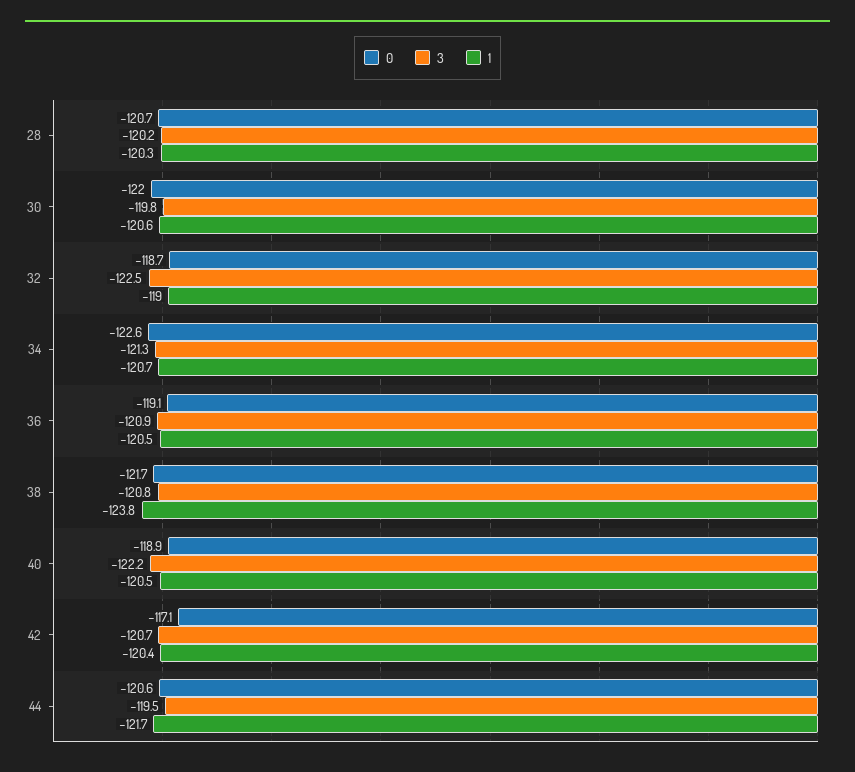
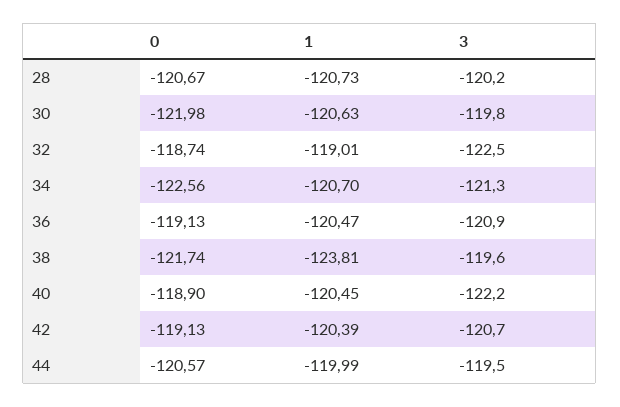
1, 28: -120.3 -> -120.73
3, 38: -120.8 -> -119.6
0, 42: -117.1 -> -119.13
1, 44: -121.7 -> -119.99

